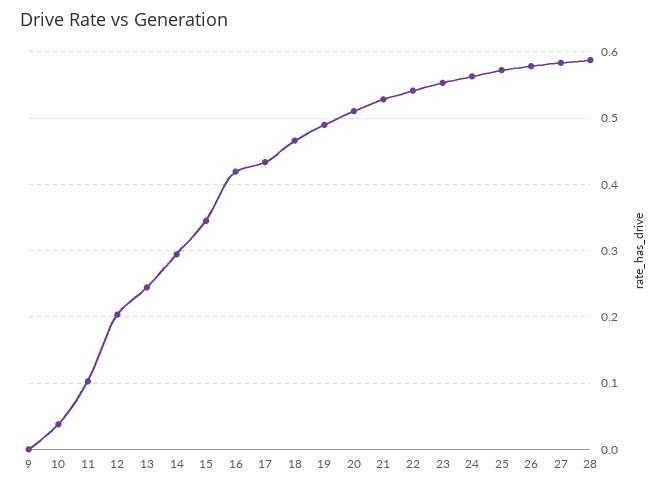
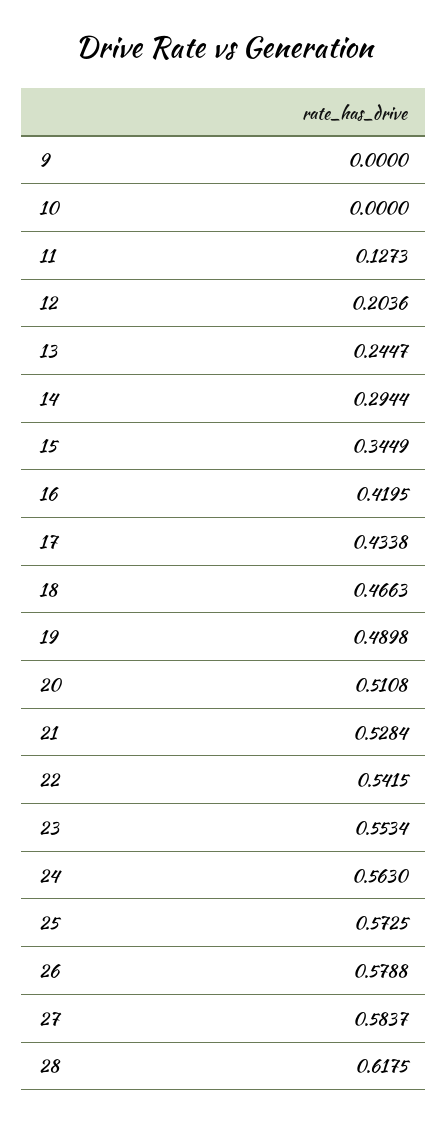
10: 0.04 -> 0
11: 0.1 -> 0.1273
28: 0.59 -> 0.6175

